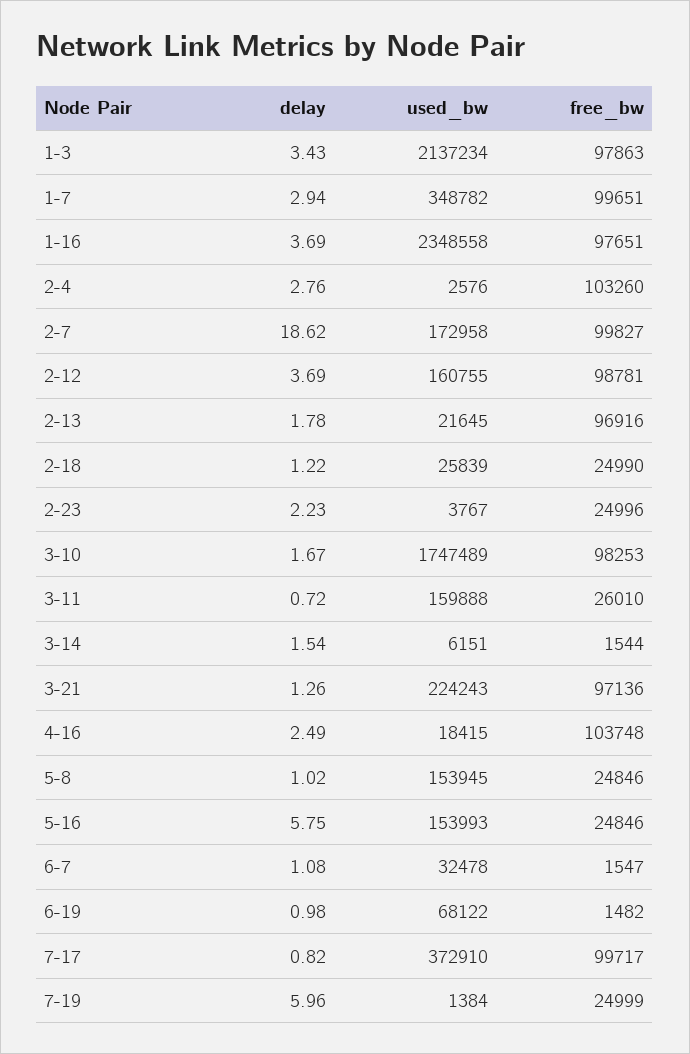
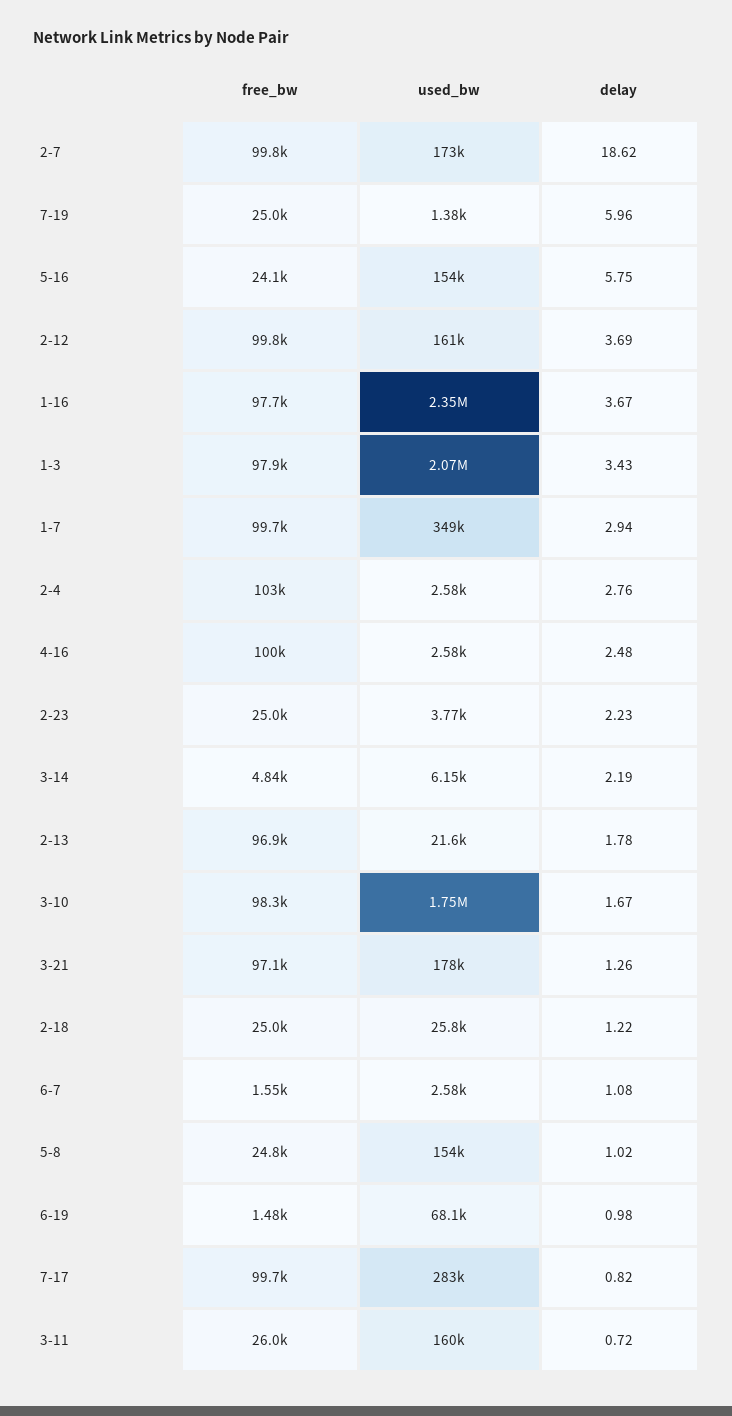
used_bw, 1-3: 2137234 -> 2070000
delay, 1-16: 3.69 -> 3.67
free_bw, 2-12: 98781 -> 99800
delay, 3-14: 1.54 -> 2.19
free_bw, 3-14: 1544 -> 4840
used_bw, 3-21: 224243 -> 178000
delay, 4-16: 2.49 -> 2.48
used_bw, 4-16: 18415 -> 2580
free_bw, 4-16: 103748 -> 100000
free_bw, 5-16: 24846 -> 24100
used_bw, 6-7: 32478 -> 2580
used_bw, 7-17: 372910 -> 283000

